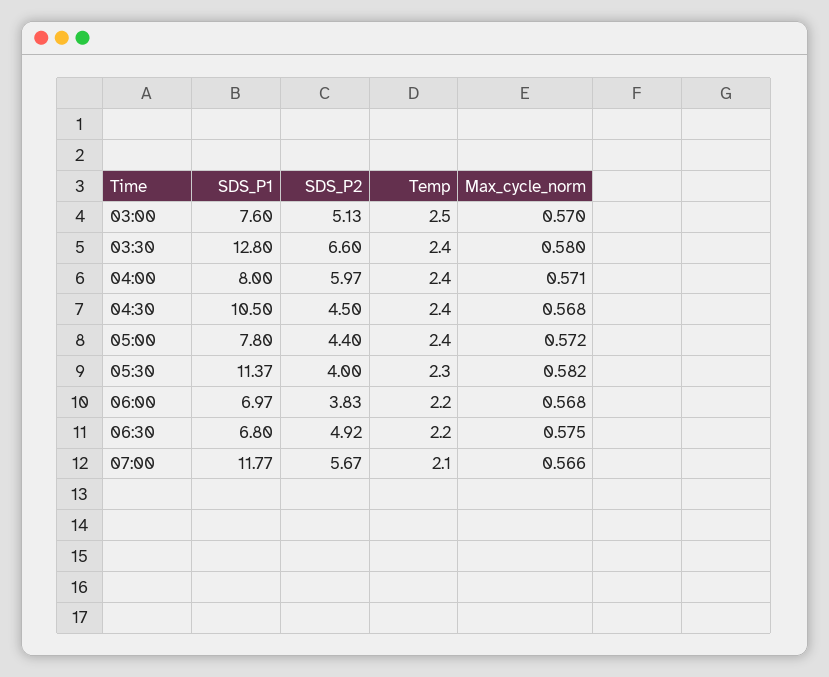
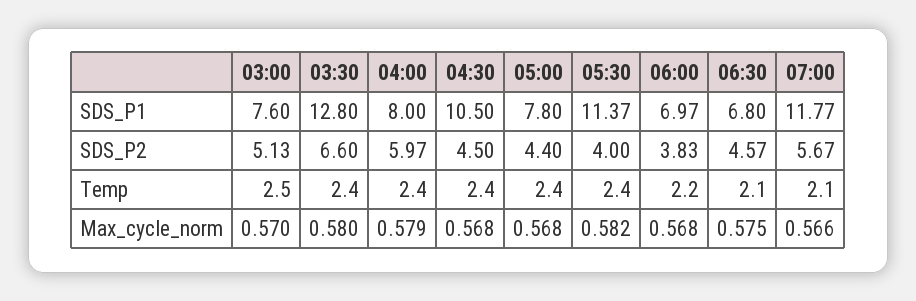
Max_cycle_norm, 04:00: 0.571 -> 0.579
Max_cycle_norm, 05:00: 0.572 -> 0.568
Temp, 05:30: 2.3 -> 2.4
SDS_P2, 06:30: 4.92 -> 4.57
Temp, 06:30: 2.2 -> 2.1

